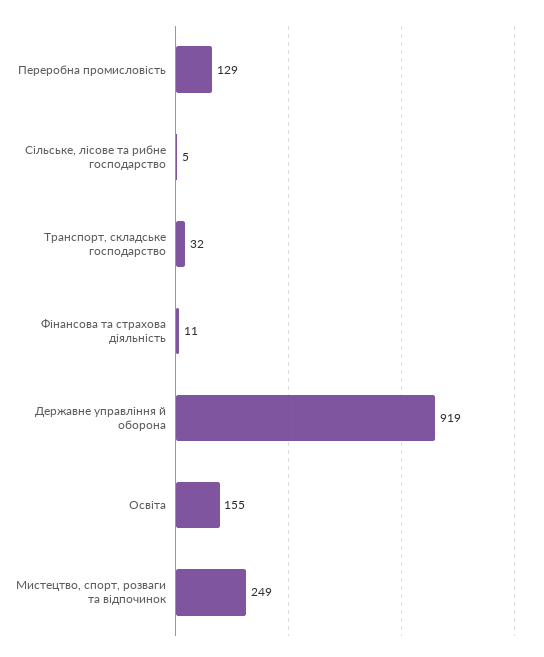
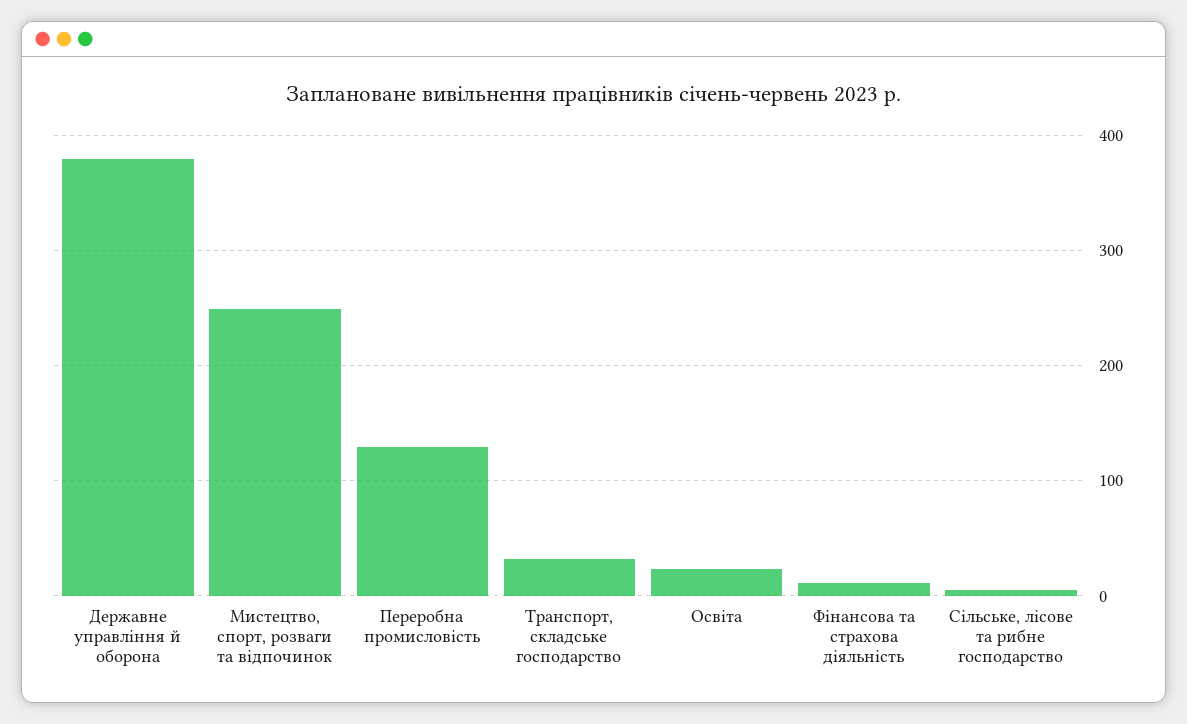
Державне управління й оборона: 919 -> 380
Освіта: 155 -> 20

